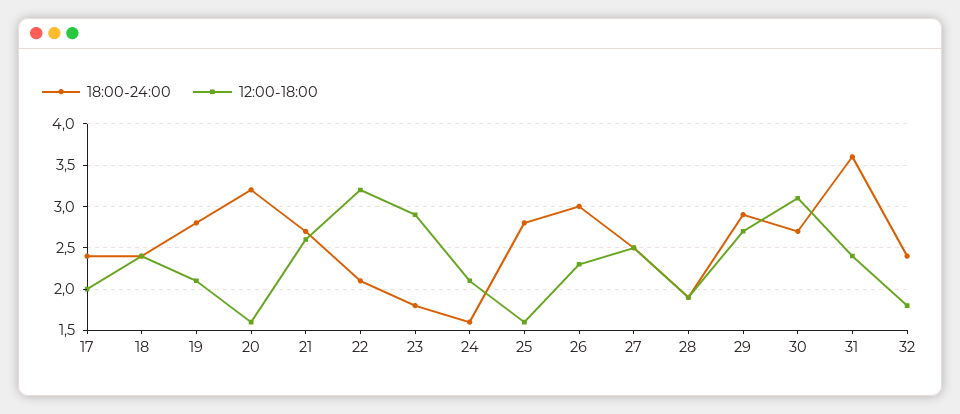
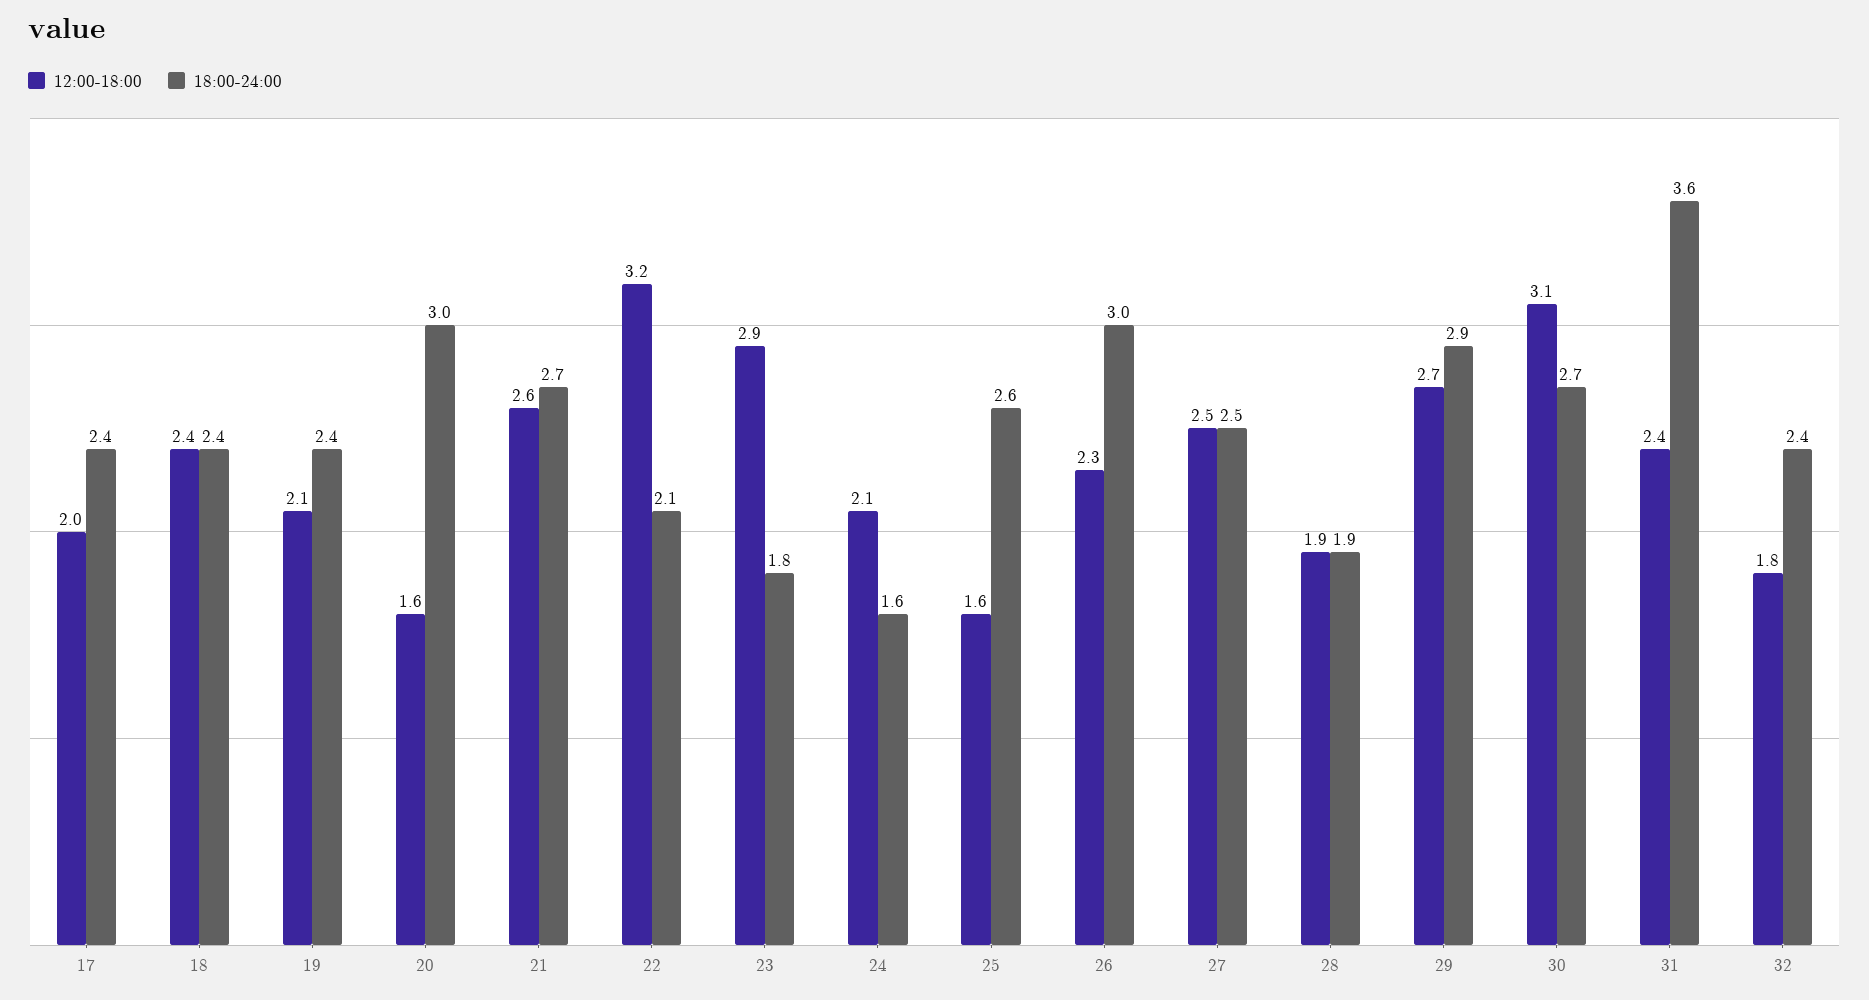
18:00-24:00, 19: 2.8 -> 2.4
18:00-24:00, 20: 3.2 -> 3
18:00-24:00, 25: 2.8 -> 2.6

